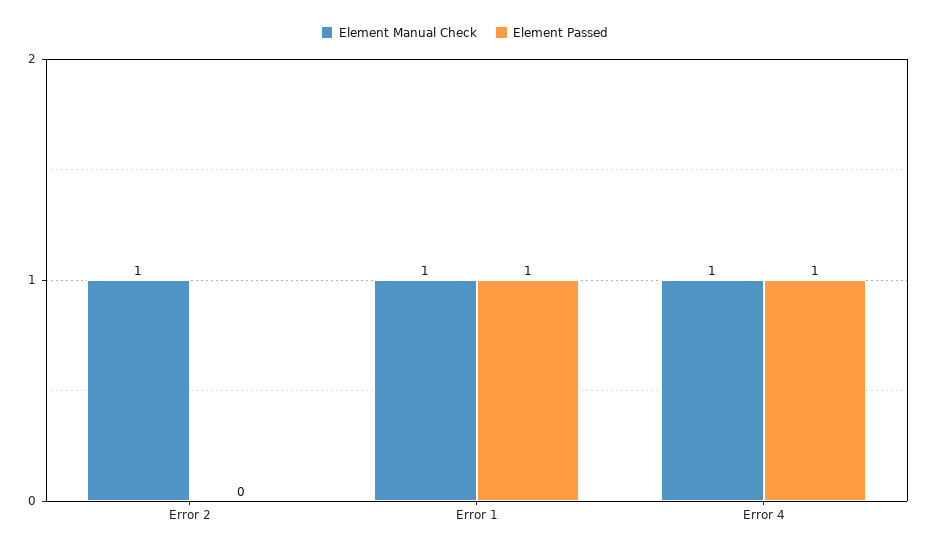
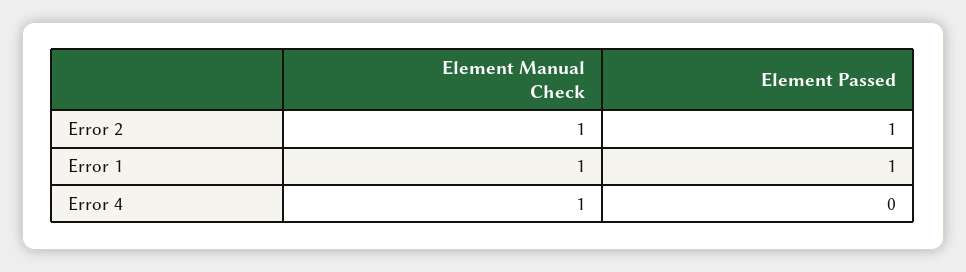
Element Passed, Error 2: 0 -> 1
Element Passed, Error 4: 1 -> 0

